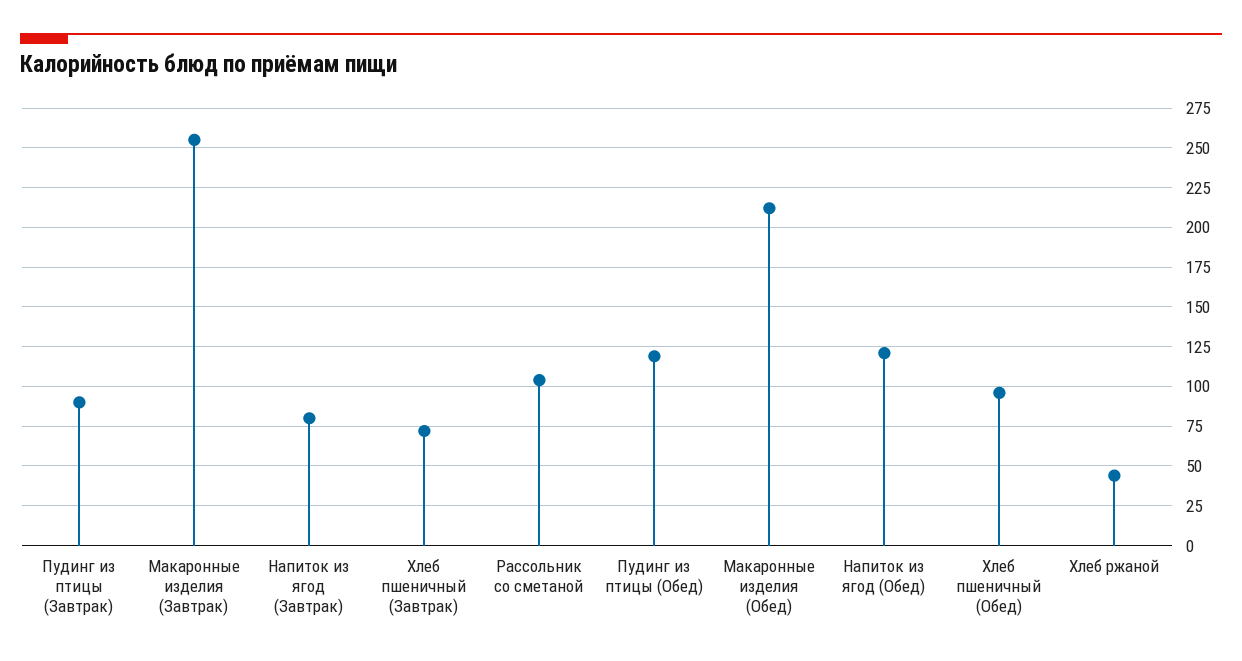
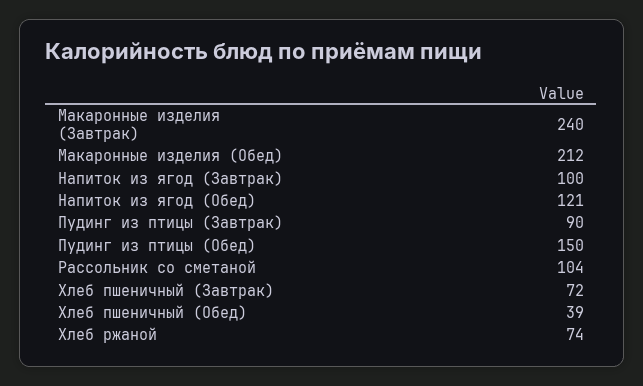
Макаронные изделия (Завтрак): 255 -> 240
Напиток из ягод (Завтрак): 80 -> 100
Пудинг из птицы (Обед): 120 -> 150
Хлеб пшеничный (Обед): 95 -> 39
Хлеб ржаной: 45 -> 74

